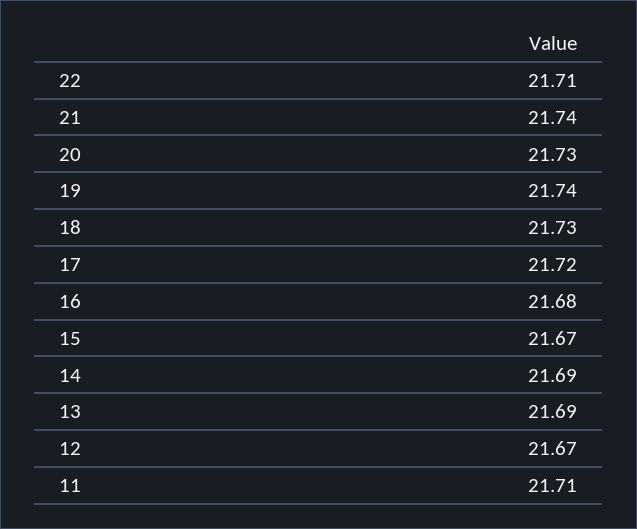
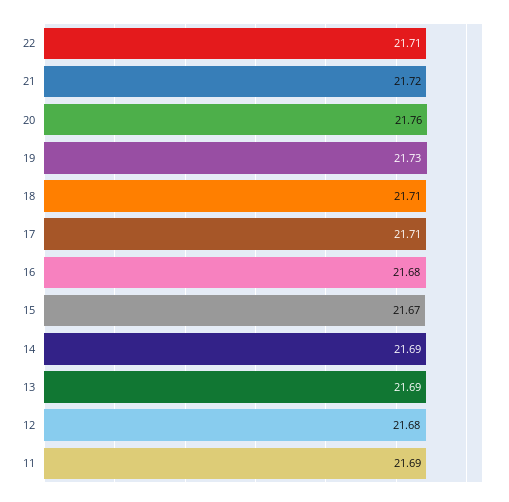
21: 21.74 -> 21.72
20: 21.73 -> 21.76
19: 21.74 -> 21.73
18: 21.73 -> 21.71
17: 21.72 -> 21.71
12: 21.67 -> 21.68
11: 21.71 -> 21.69

